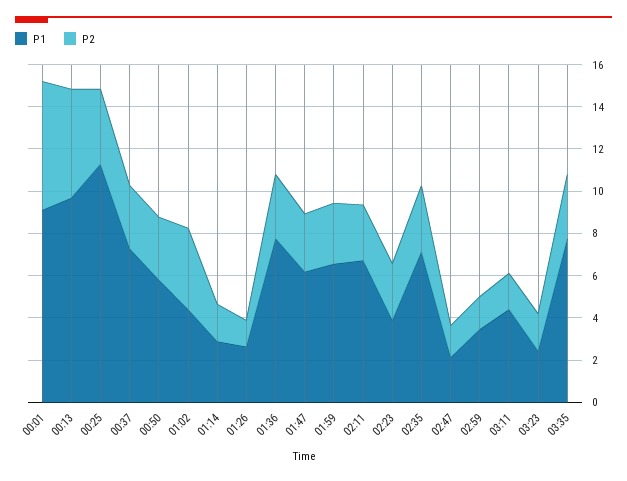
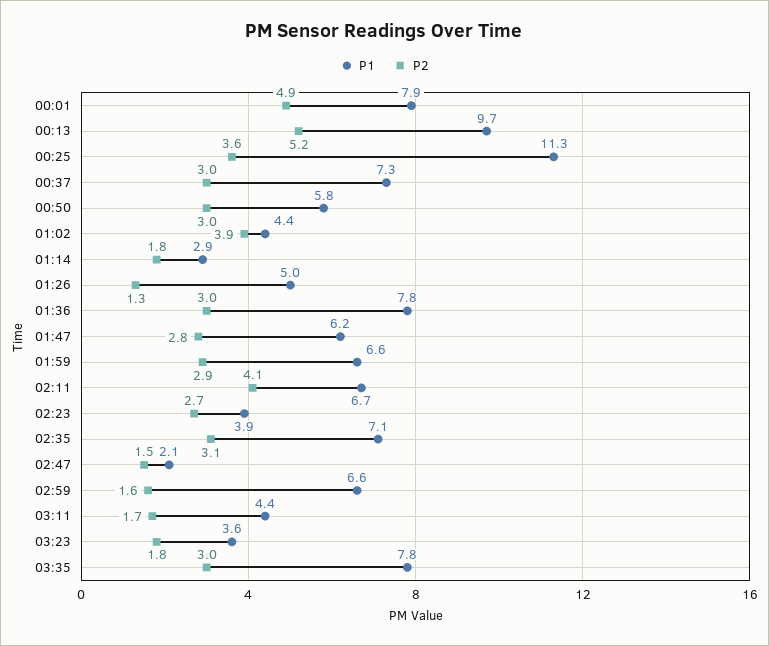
P1, 00:01: 9 -> 7.9
P2, 00:01: 6 -> 4.9
P1, 01:26: 2.5 -> 5
P2, 02:11: 2.5 -> 4.1
P1, 02:59: 3.5 -> 6.6
P1, 03:23: 2.5 -> 3.6

